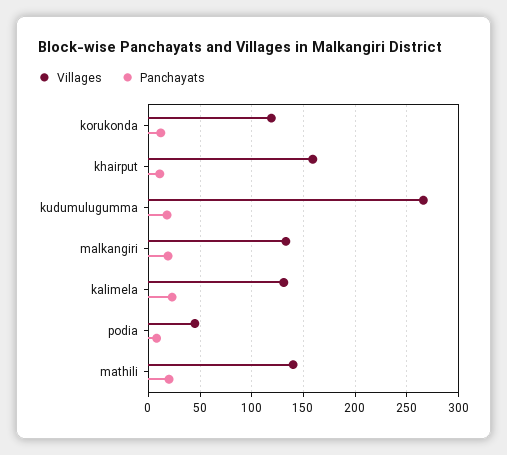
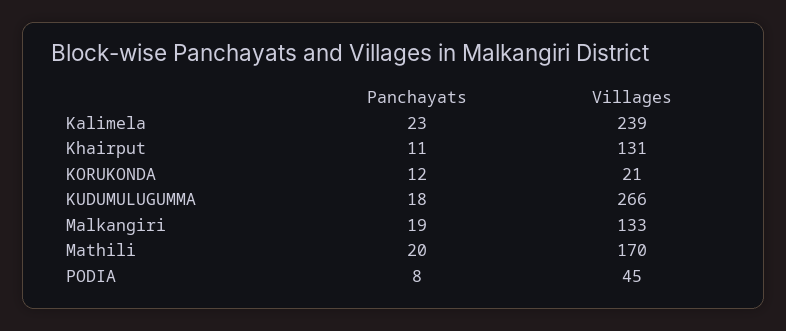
Villages, korukonda: 120 -> 21
Villages, khairput: 160 -> 131
Villages, kalimela: 130 -> 239
Villages, mathili: 140 -> 170

